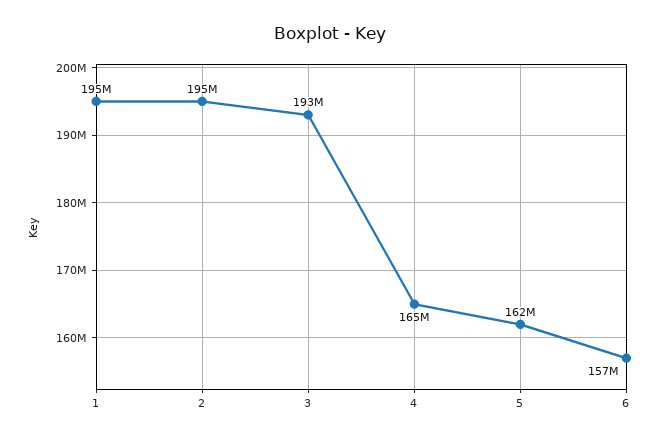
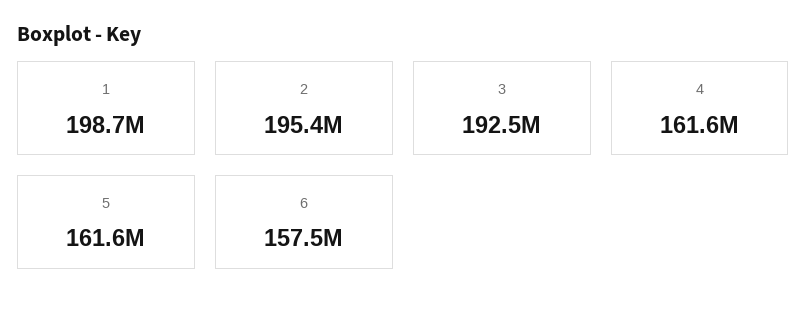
1: 195000000 -> 198700000
4: 165000000 -> 161600000

